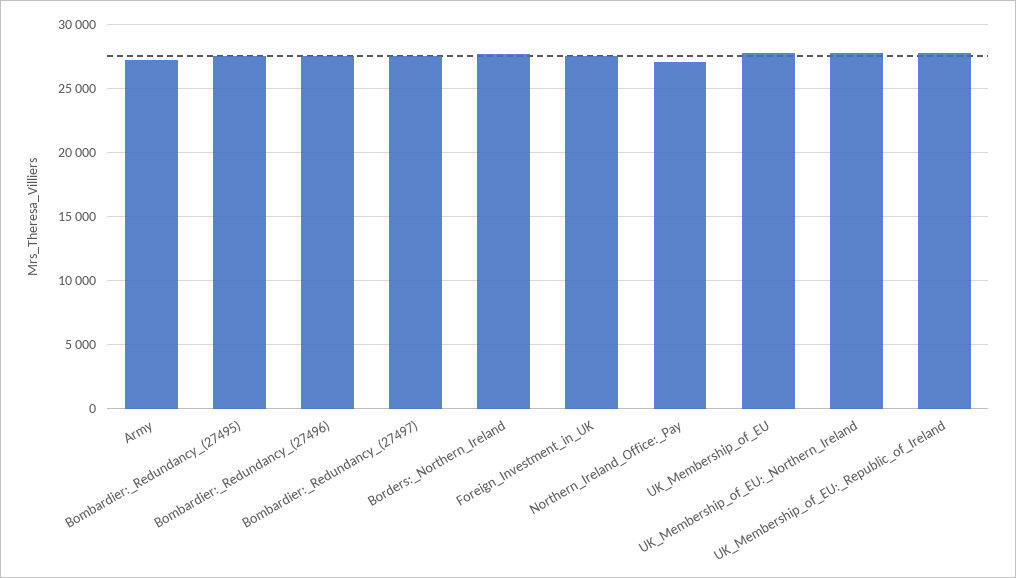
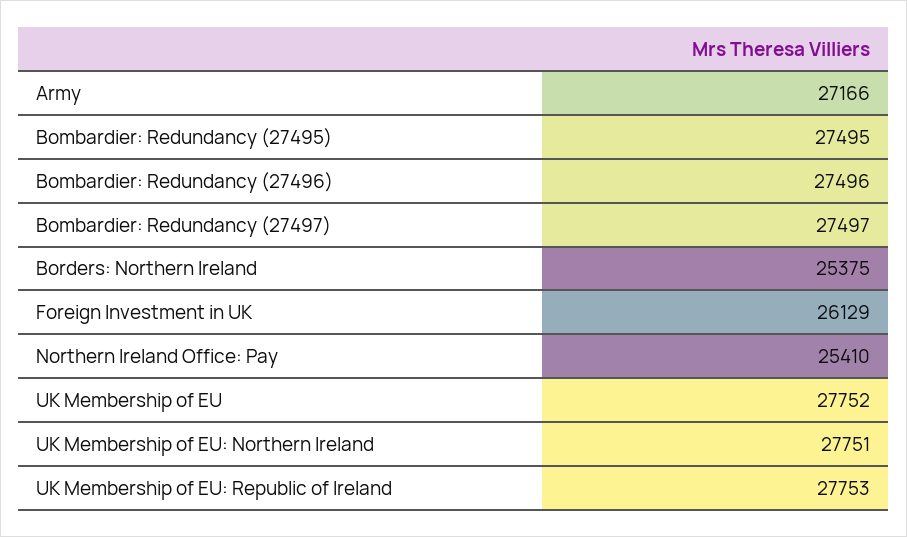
Borders:_Northern_Ireland: 27500 -> 25375
Foreign_Investment_in_UK: 27500 -> 26129
Northern_Ireland_Office:_Pay: 27000 -> 25410

